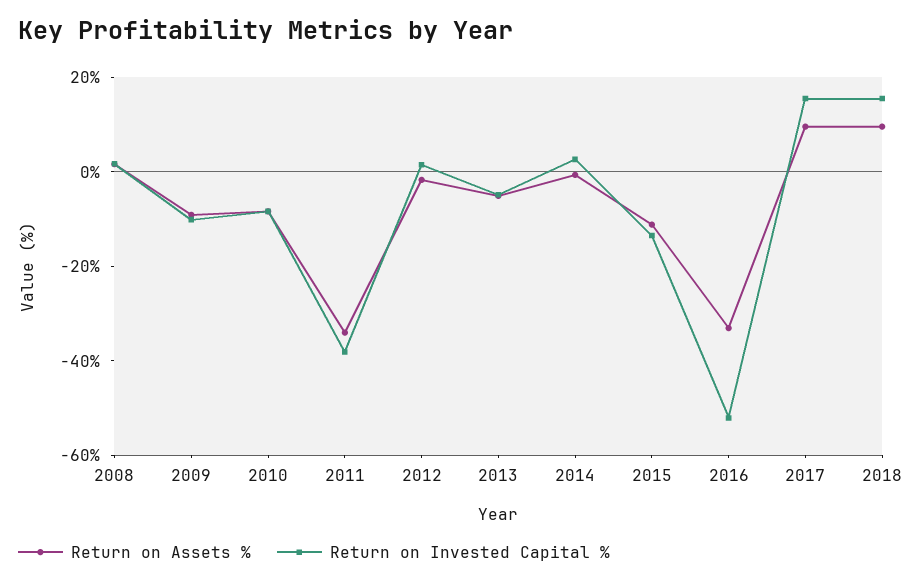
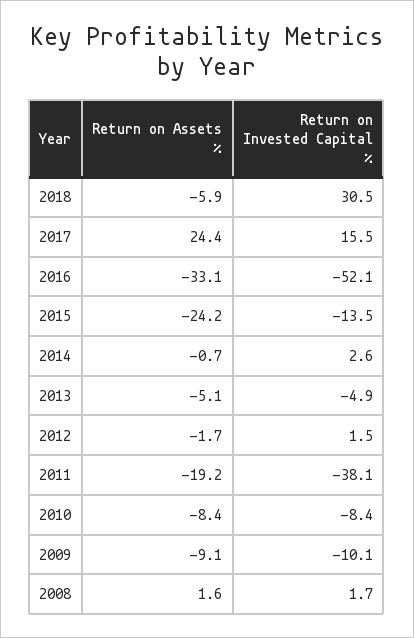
Return on Assets %, 2011: -35 -> -19.2
Return on Assets %, 2015: -10 -> -24.2
Return on Assets %, 2017: 10 -> 24.4
Return on Assets %, 2018: 10 -> -5.9
Return on Invested Capital %, 2018: 15 -> 30.5

